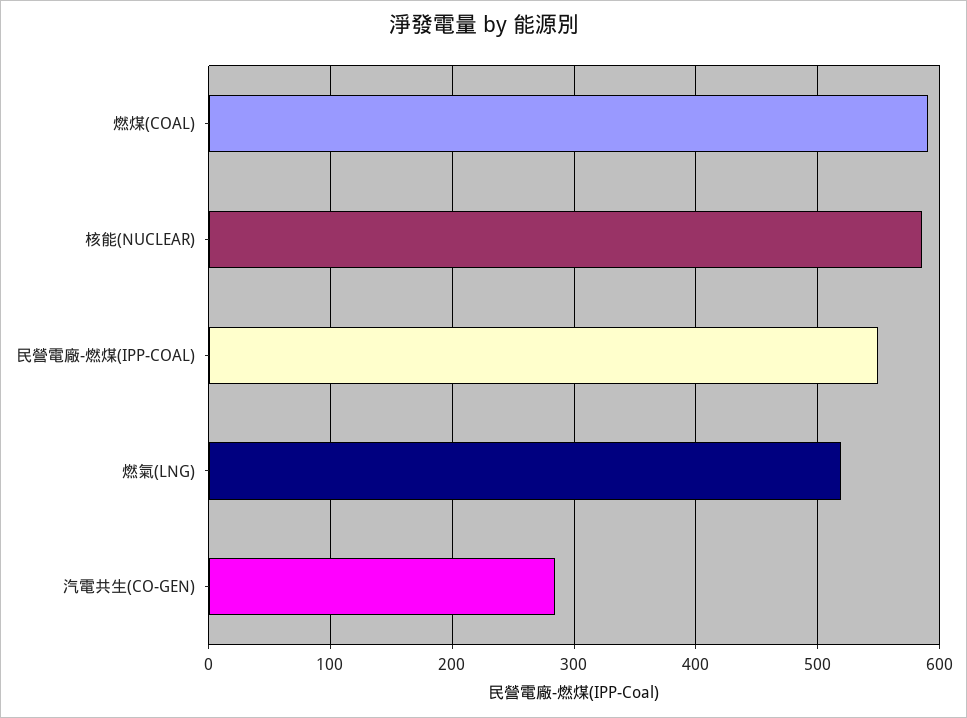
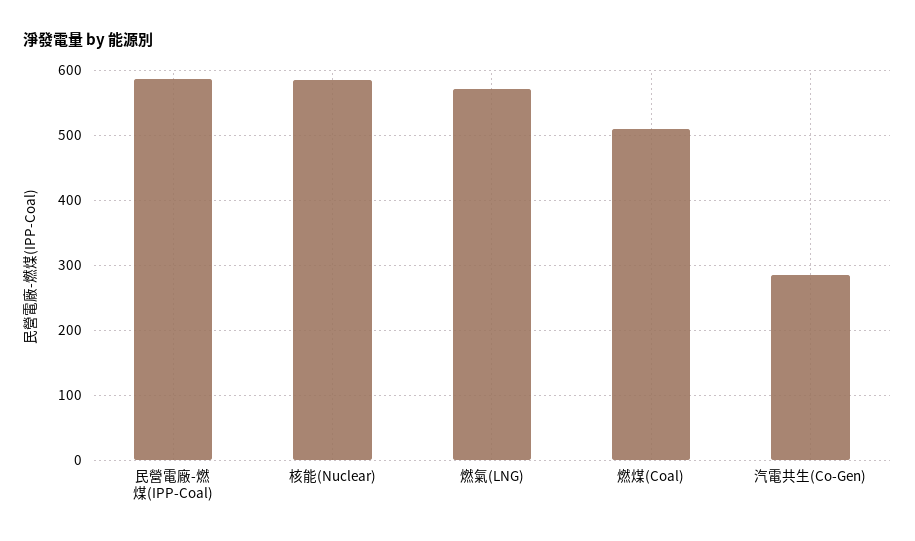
燃煤(COAL): 590 -> 510
民營電廠-燃煤(IPP-COAL): 550 -> 590
燃氣(LNG): 520 -> 570

